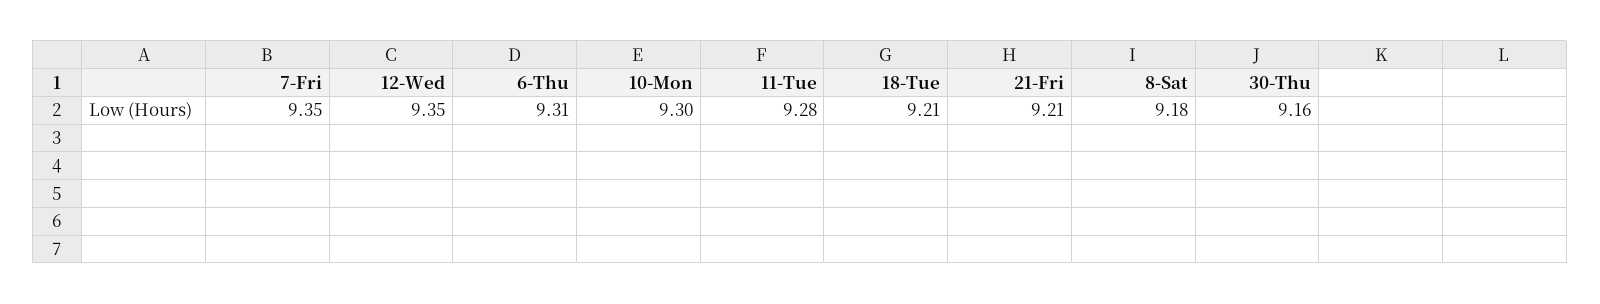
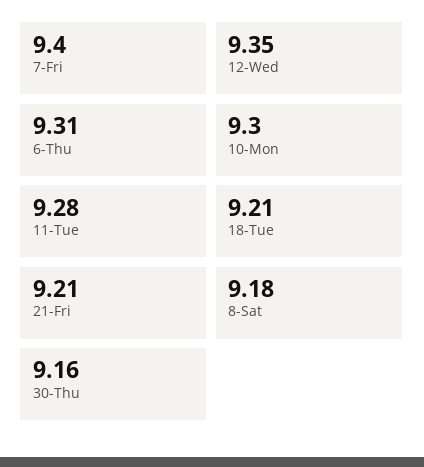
7-Fri: 9.35 -> 9.4

